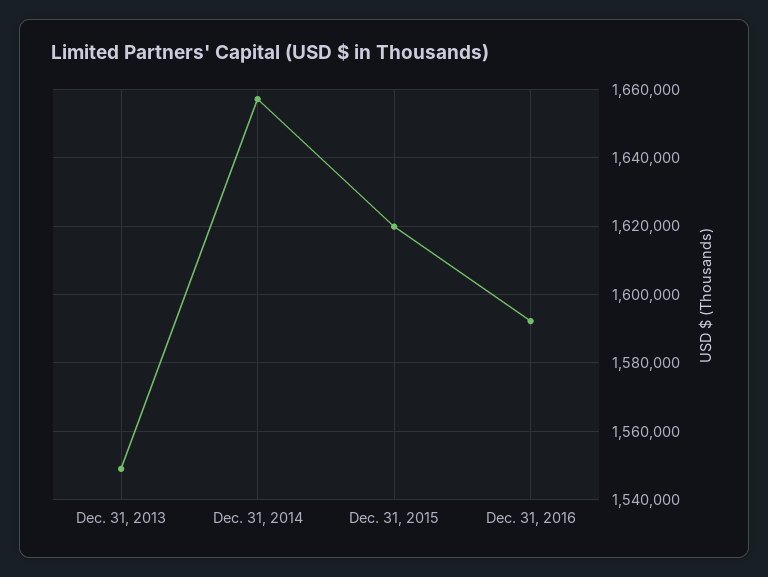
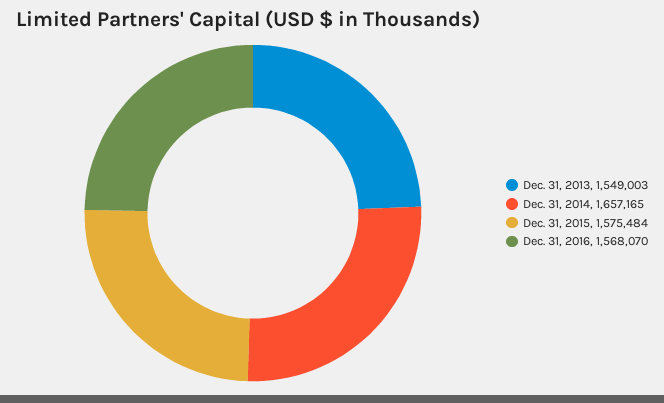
Dec. 31, 2015: 1620000 -> 1575484
Dec. 31, 2016: 1592000 -> 1568070

